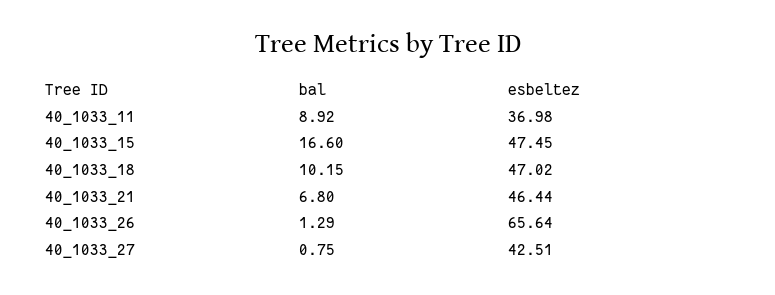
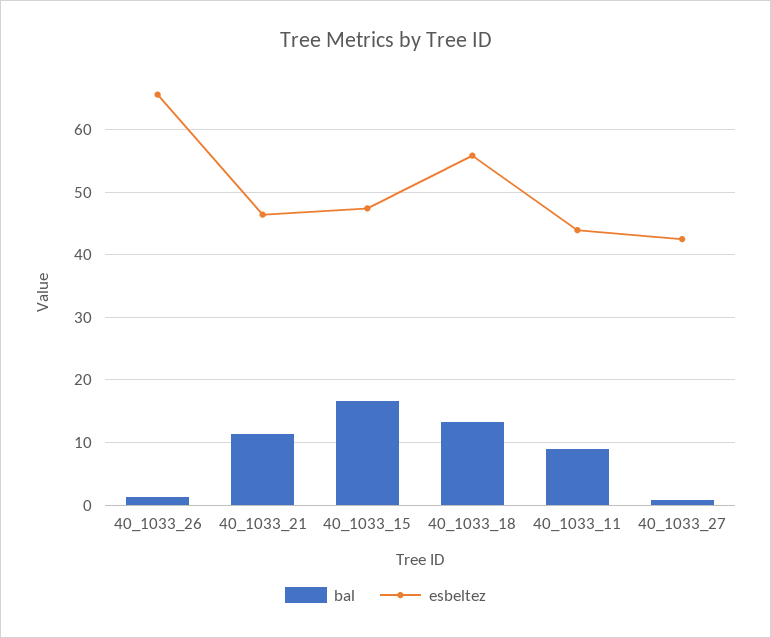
esbeltez, 40_1033_11: 36.98 -> 44
bal, 40_1033_18: 10.15 -> 13
esbeltez, 40_1033_18: 47.02 -> 56
bal, 40_1033_21: 6.8 -> 11

